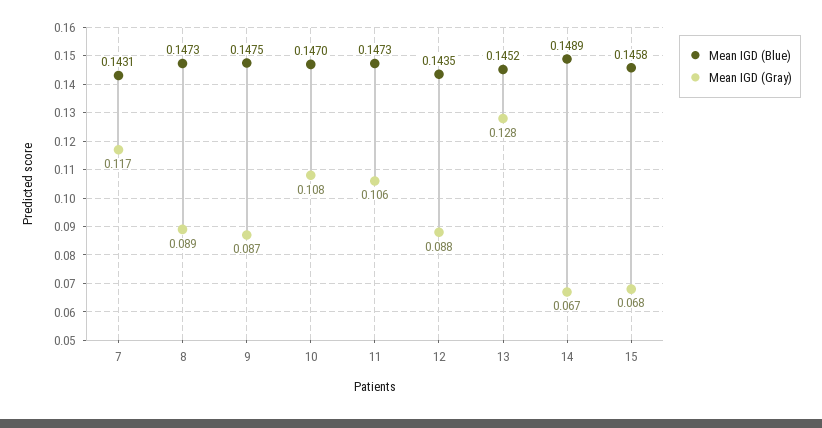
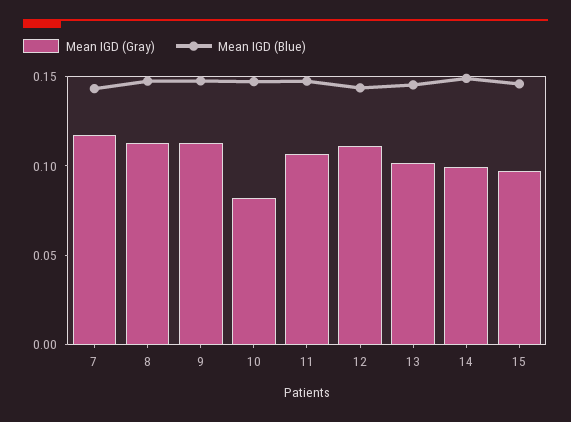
Mean IGD (Gray), 8: 0.089 -> 0.11
Mean IGD (Gray), 9: 0.087 -> 0.11
Mean IGD (Gray), 10: 0.108 -> 0.08
Mean IGD (Gray), 12: 0.088 -> 0.11
Mean IGD (Gray), 13: 0.128 -> 0.1
Mean IGD (Gray), 14: 0.067 -> 0.1
Mean IGD (Gray), 15: 0.068 -> 0.1

